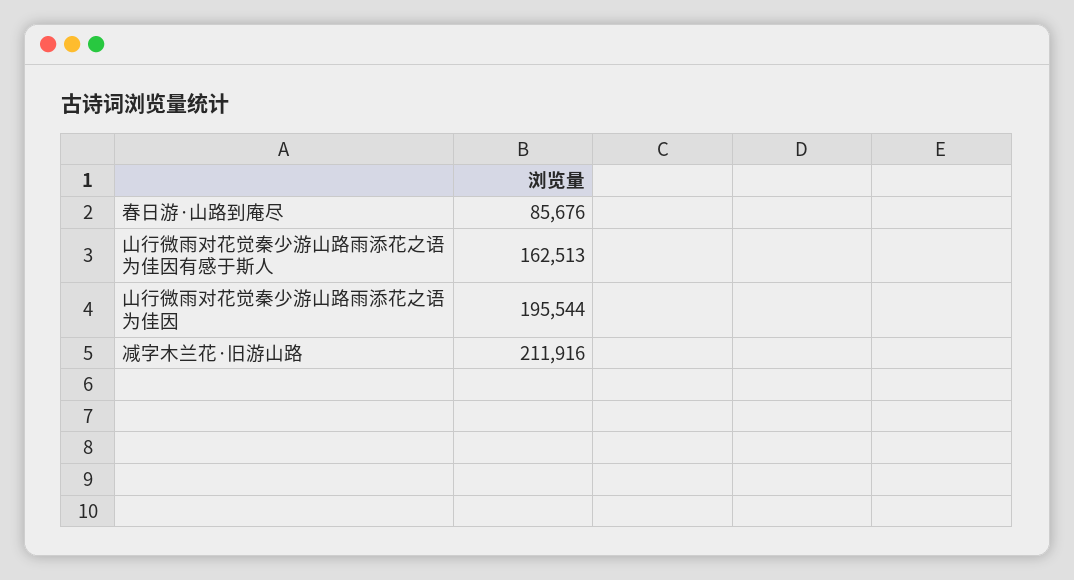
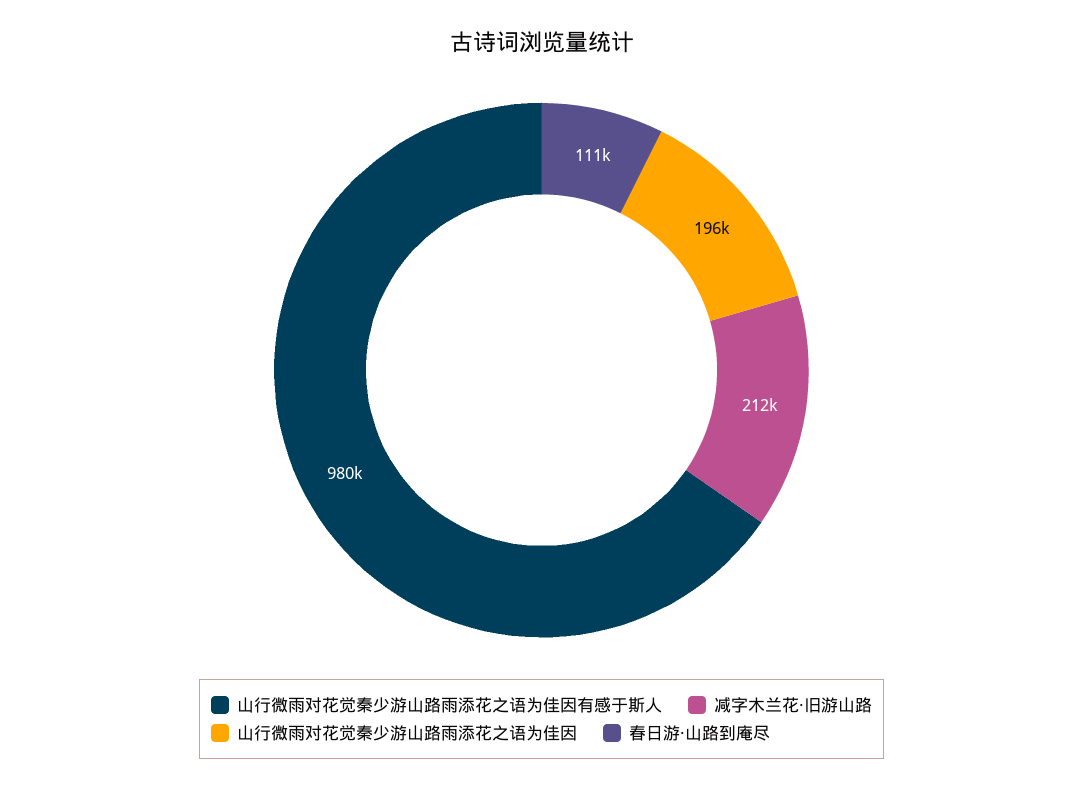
春日游·山路到庵尽: 85676 -> 111000
山行微雨对花觉秦少游山路雨添花之语为佳因有感于斯人: 162513 -> 980000

